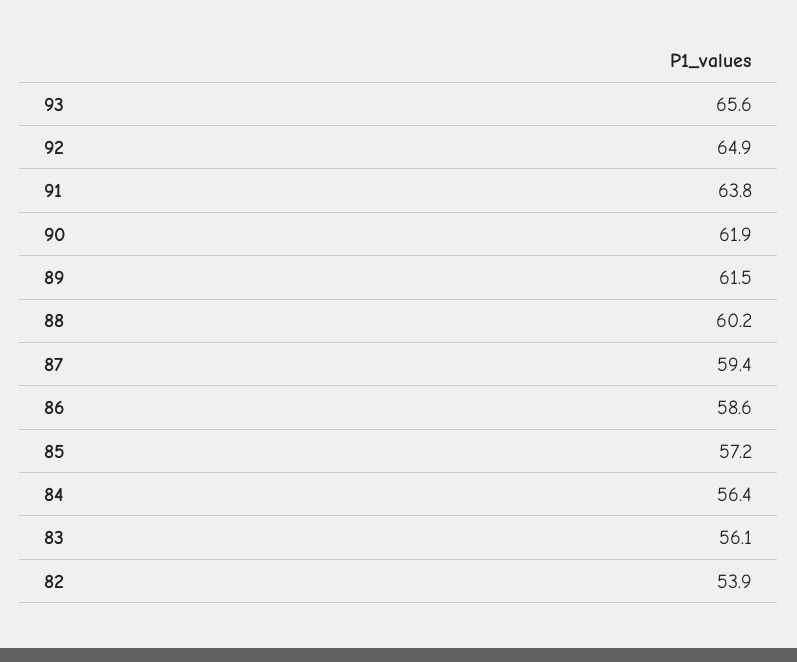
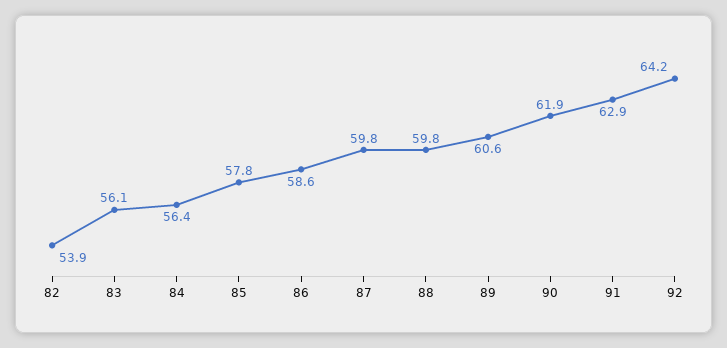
93: 65.6 -> none
92: 64.9 -> 64.2
91: 63.8 -> 62.9
89: 61.5 -> 60.6
88: 60.2 -> 59.8
87: 59.4 -> 59.8
85: 57.2 -> 57.8

